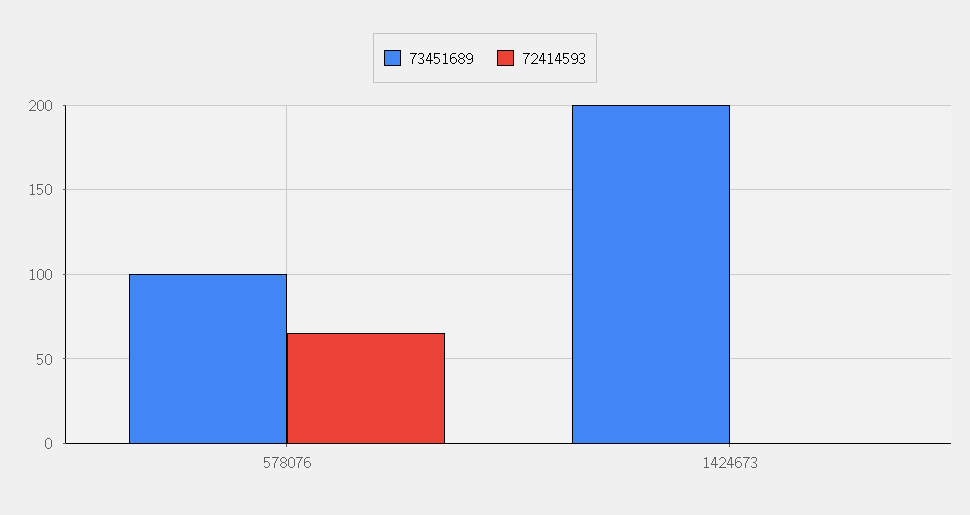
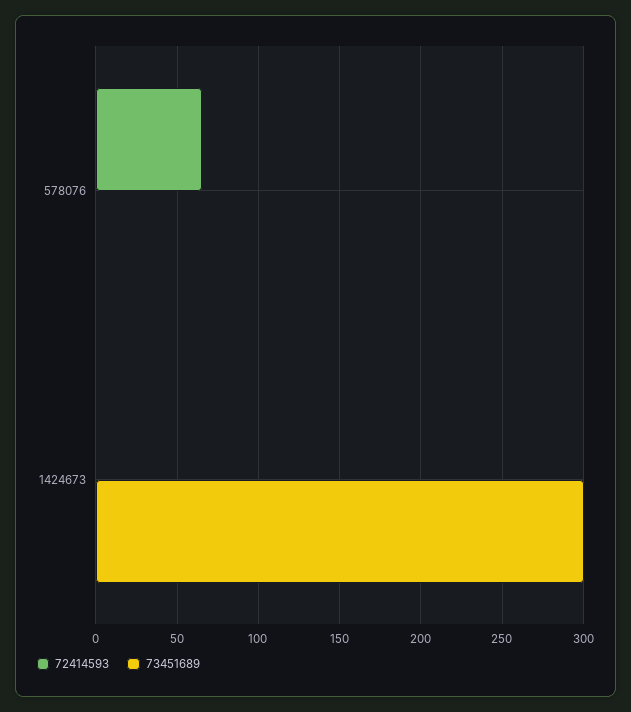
73451689, 578076: 100 -> 0
73451689, 1424673: 200 -> 300

